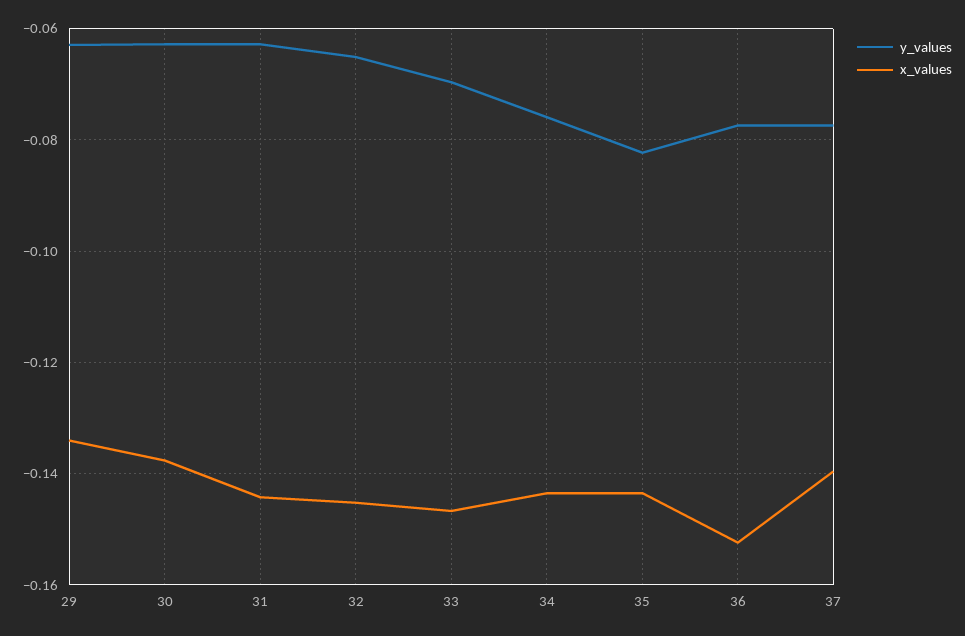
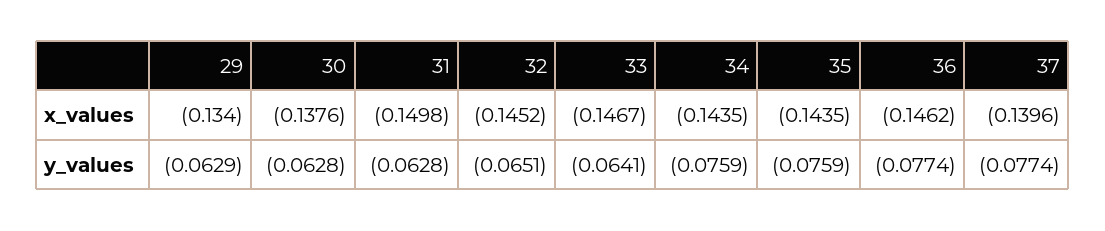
x_values, 31: -0.144 -> -0.1498
y_values, 33: -0.07 -> -0.0641
y_values, 35: -0.082 -> -0.0759
x_values, 36: -0.152 -> -0.1462

